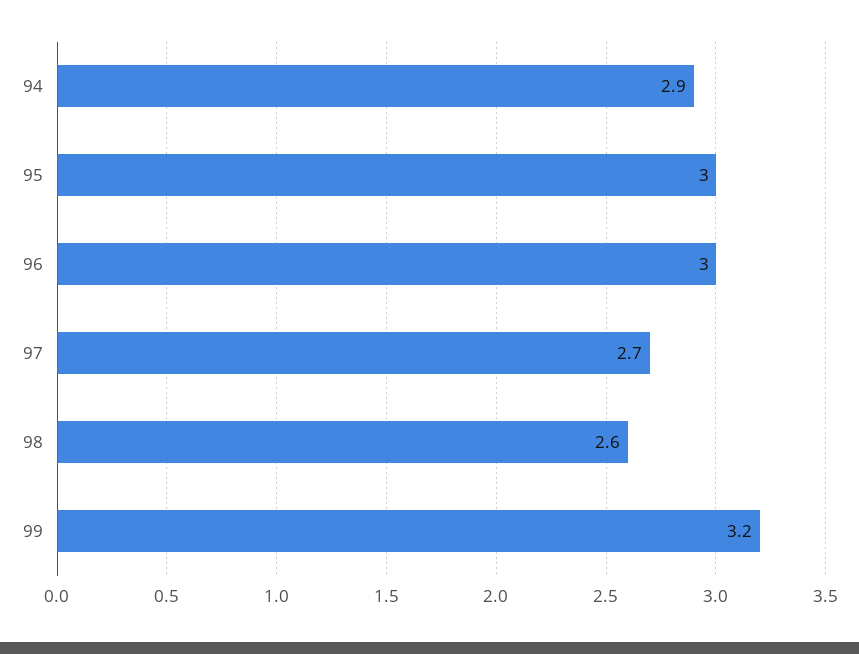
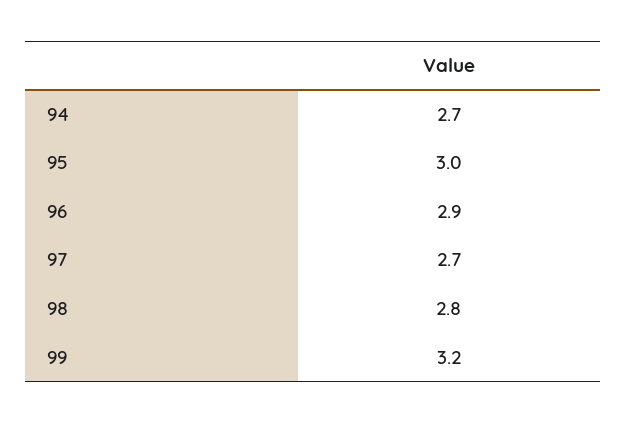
94: 2.9 -> 2.7
96: 3 -> 2.9
98: 2.6 -> 2.8

